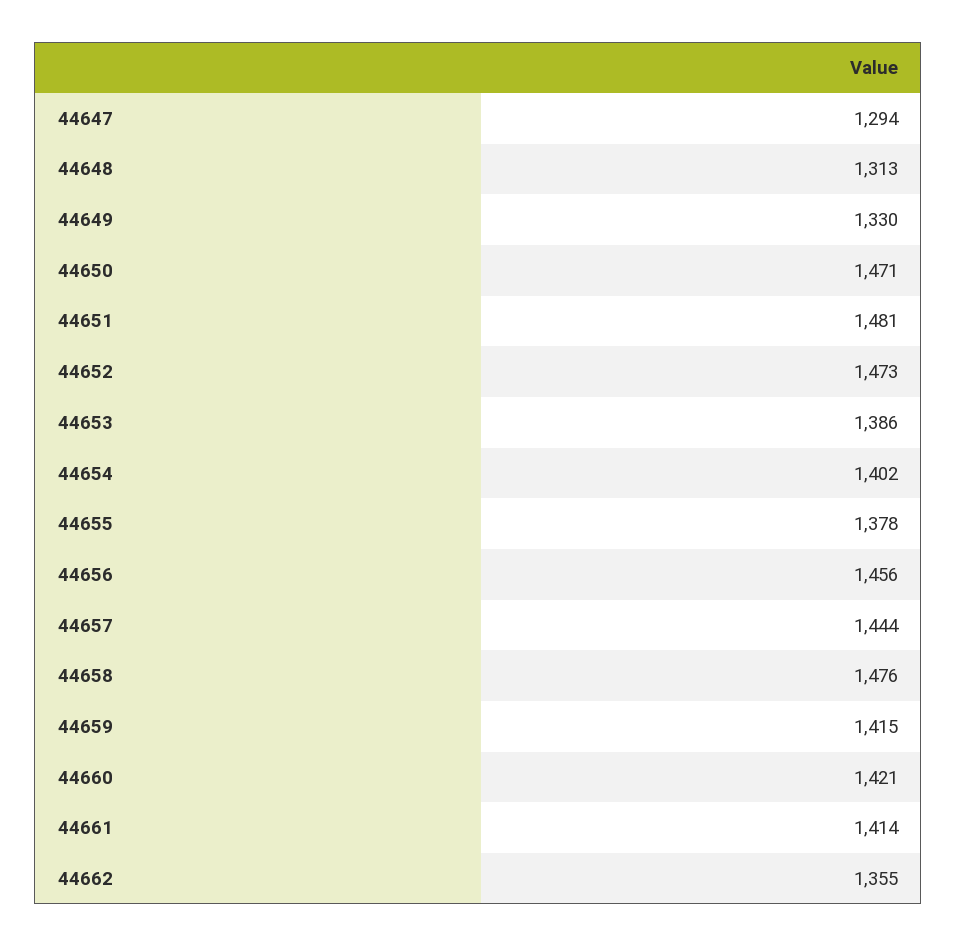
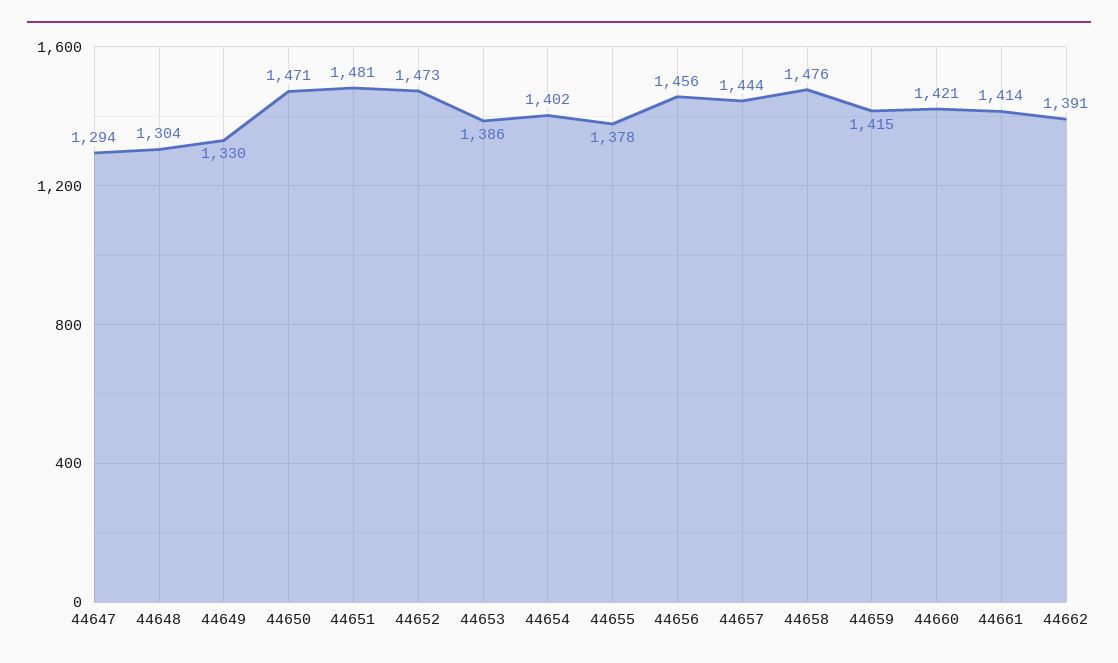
44648: 1313 -> 1304
44662: 1355 -> 1391

